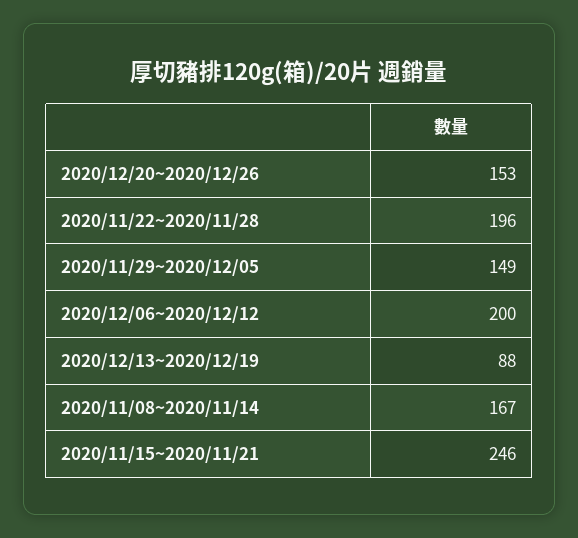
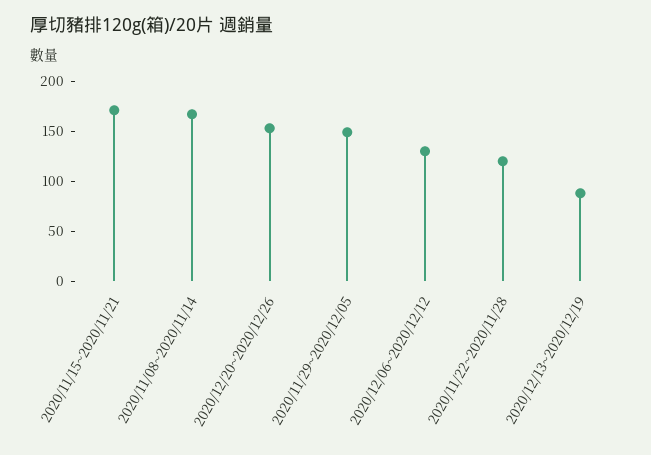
2020/11/22~2020/11/28: 196 -> 120
2020/12/06~2020/12/12: 200 -> 130
2020/11/15~2020/11/21: 246 -> 170

